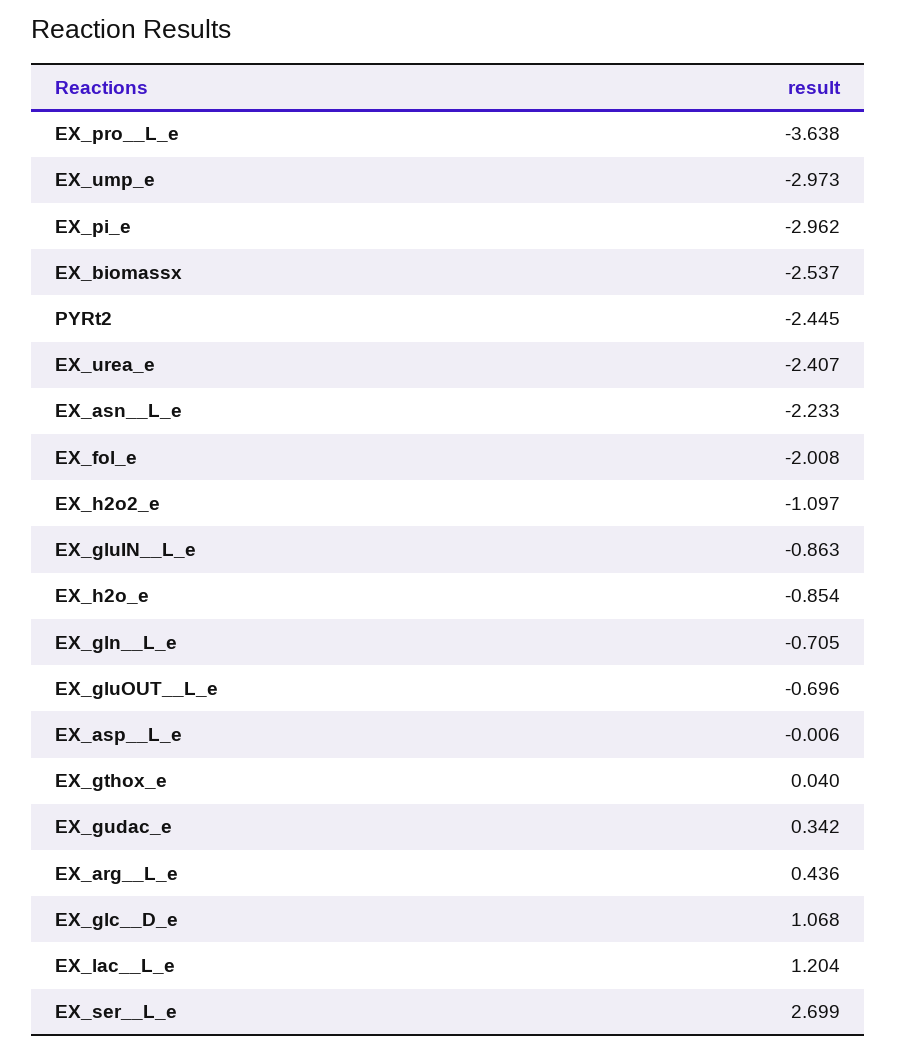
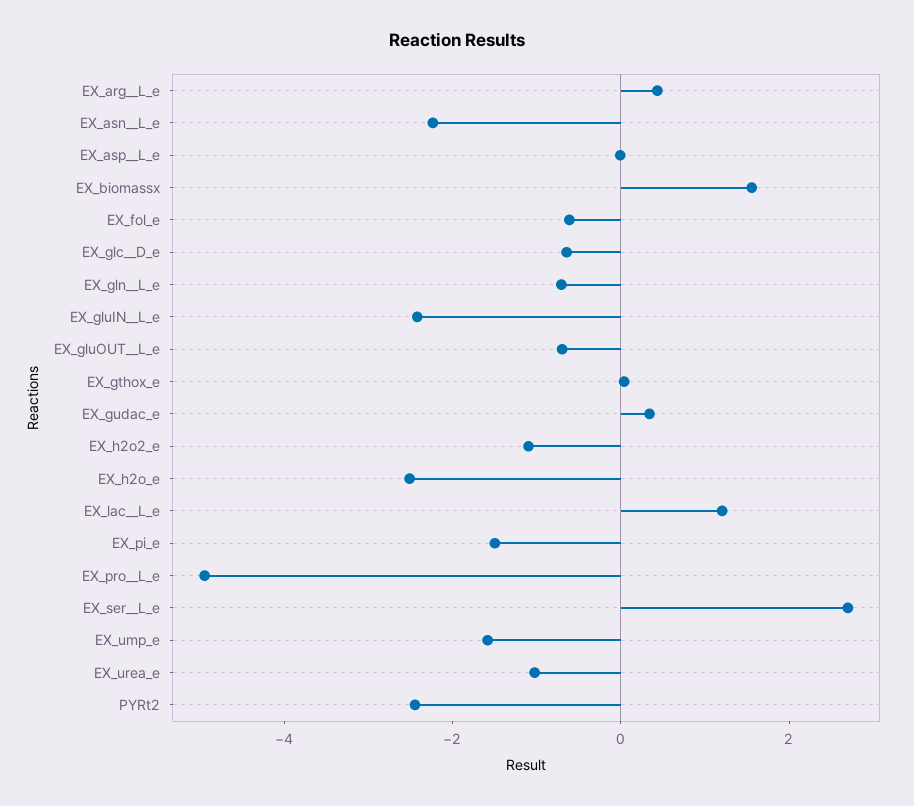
EX_pro__L_e: -3.638 -> -5
EX_ump_e: -2.973 -> -1.5
EX_pi_e: -2.962 -> -1.5
EX_biomassx: -2.537 -> 1.5
EX_urea_e: -2.407 -> -1
EX_fol_e: -2.008 -> -0.5
EX_gluIN__L_e: -0.863 -> -2.5
EX_h2o_e: -0.854 -> -2.5
EX_glc__D_e: 1.068 -> -0.5

